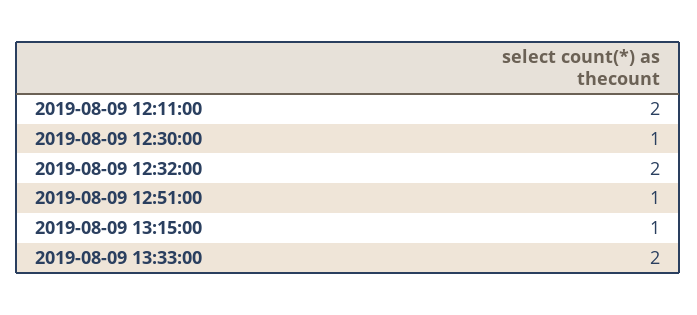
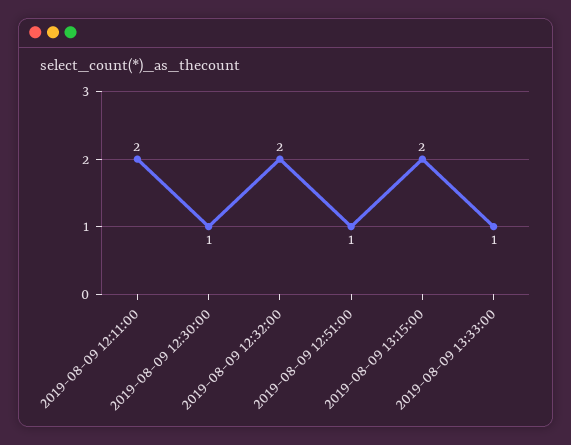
2019-08-09 13:15:00: 1 -> 2
2019-08-09 13:33:00: 2 -> 1

